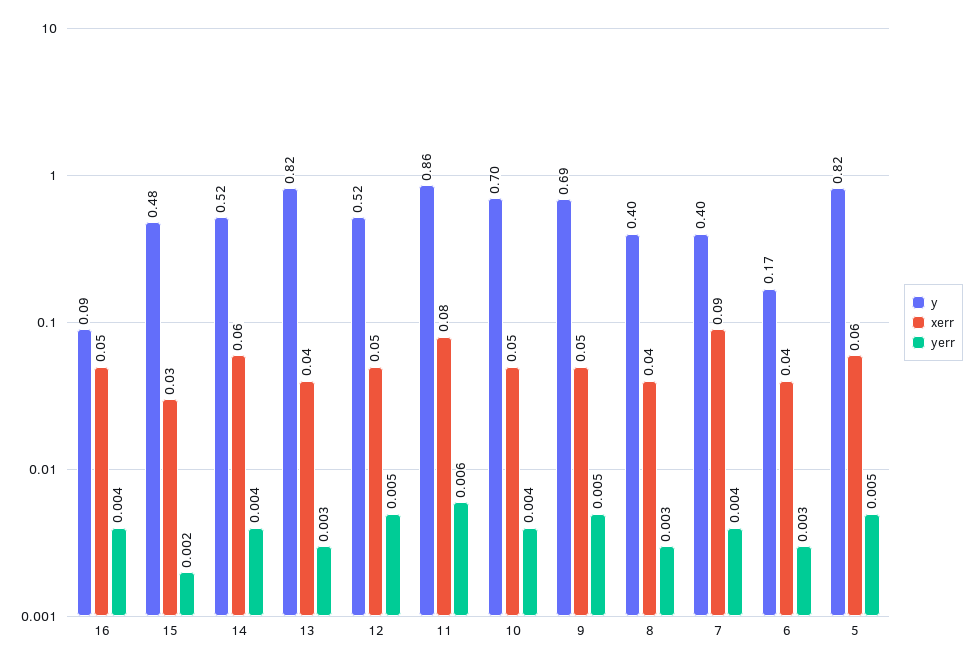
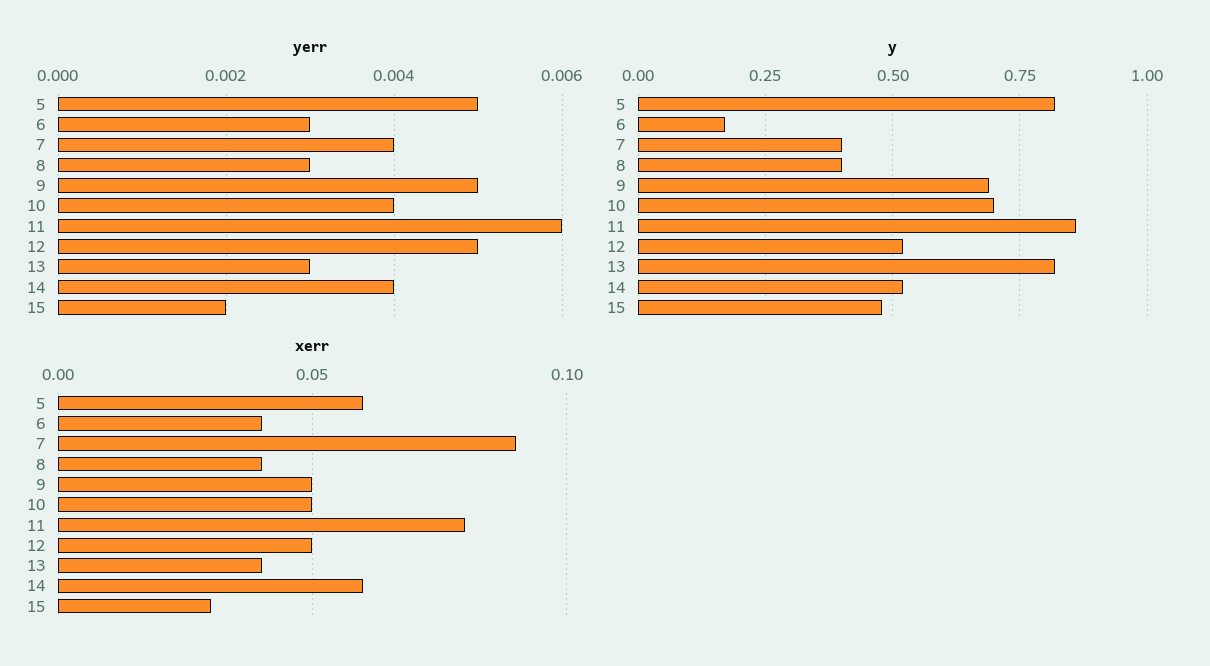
y, 16: 0.09 -> none
xerr, 16: 0.05 -> none
yerr, 16: 0.004 -> none

